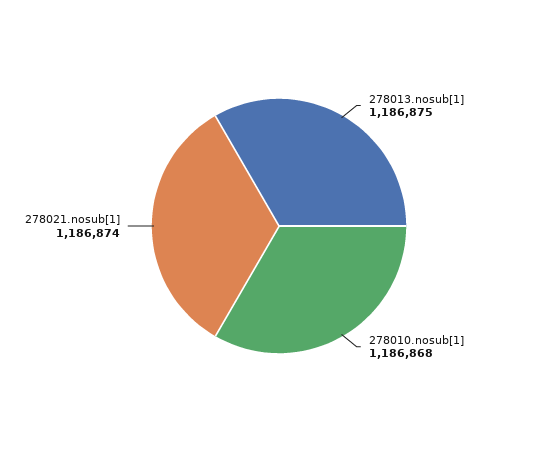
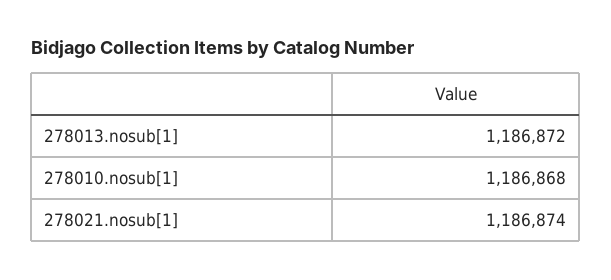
278013.nosub[1]: 1186875 -> 1186872

